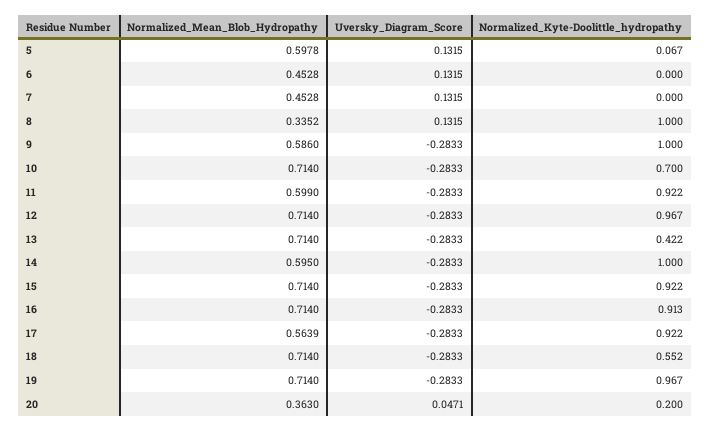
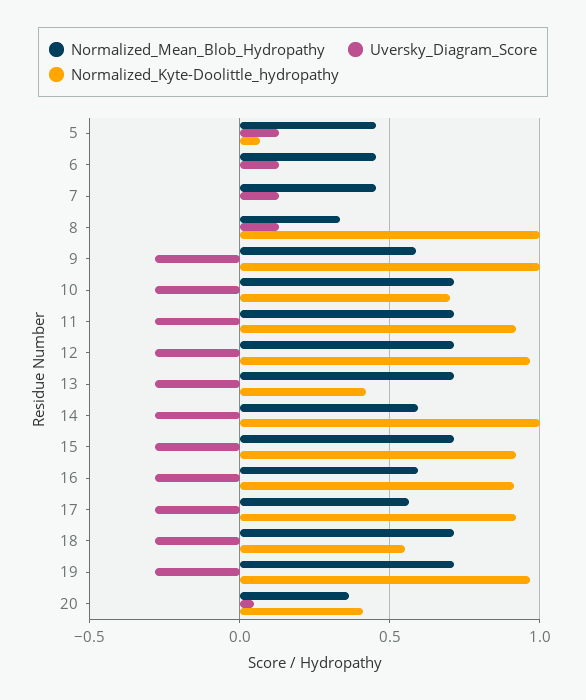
Normalized_Mean_Blob_Hydropathy, 5: 0.5978 -> 0.45
Normalized_Mean_Blob_Hydropathy, 11: 0.599 -> 0.7
Normalized_Mean_Blob_Hydropathy, 16: 0.714 -> 0.6
Normalized_Kyte-Doolittle_hydropathy, 20: 0.2 -> 0.4

